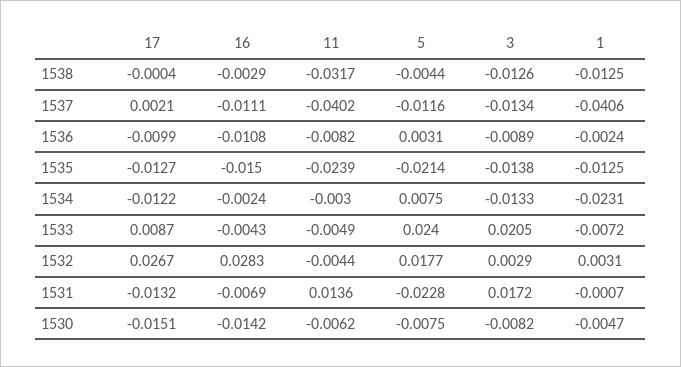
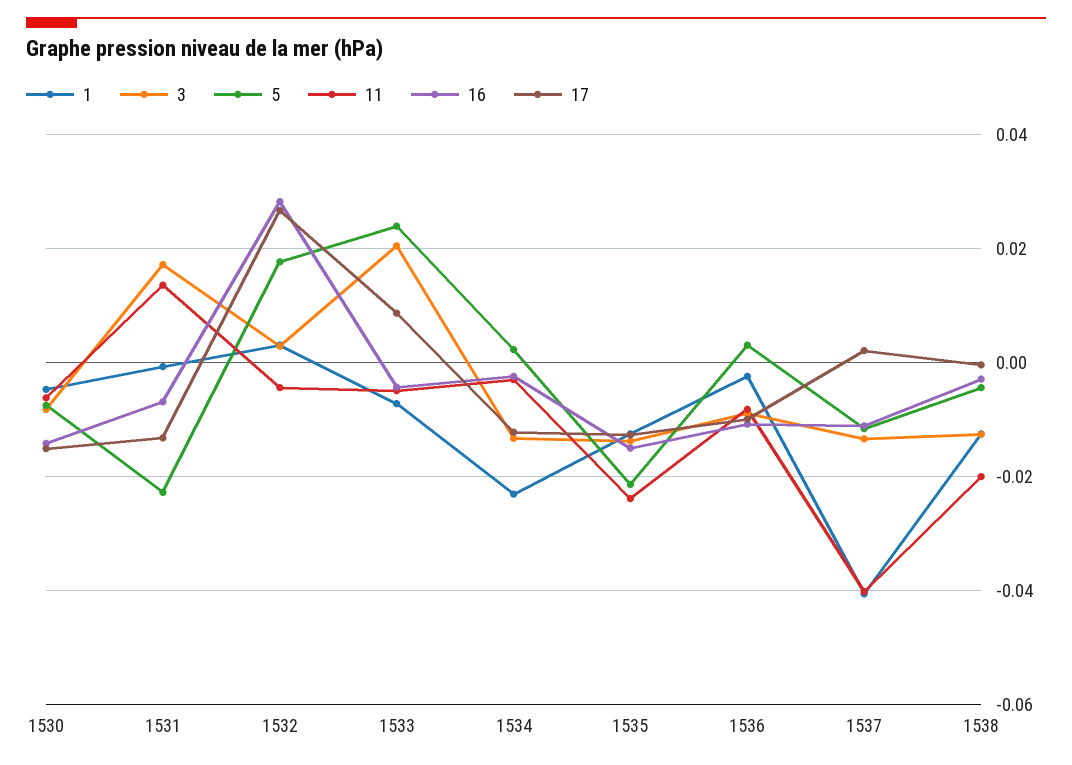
11, 1538: -0.0317 -> -0.02
5, 1534: 0.0075 -> 0.002

